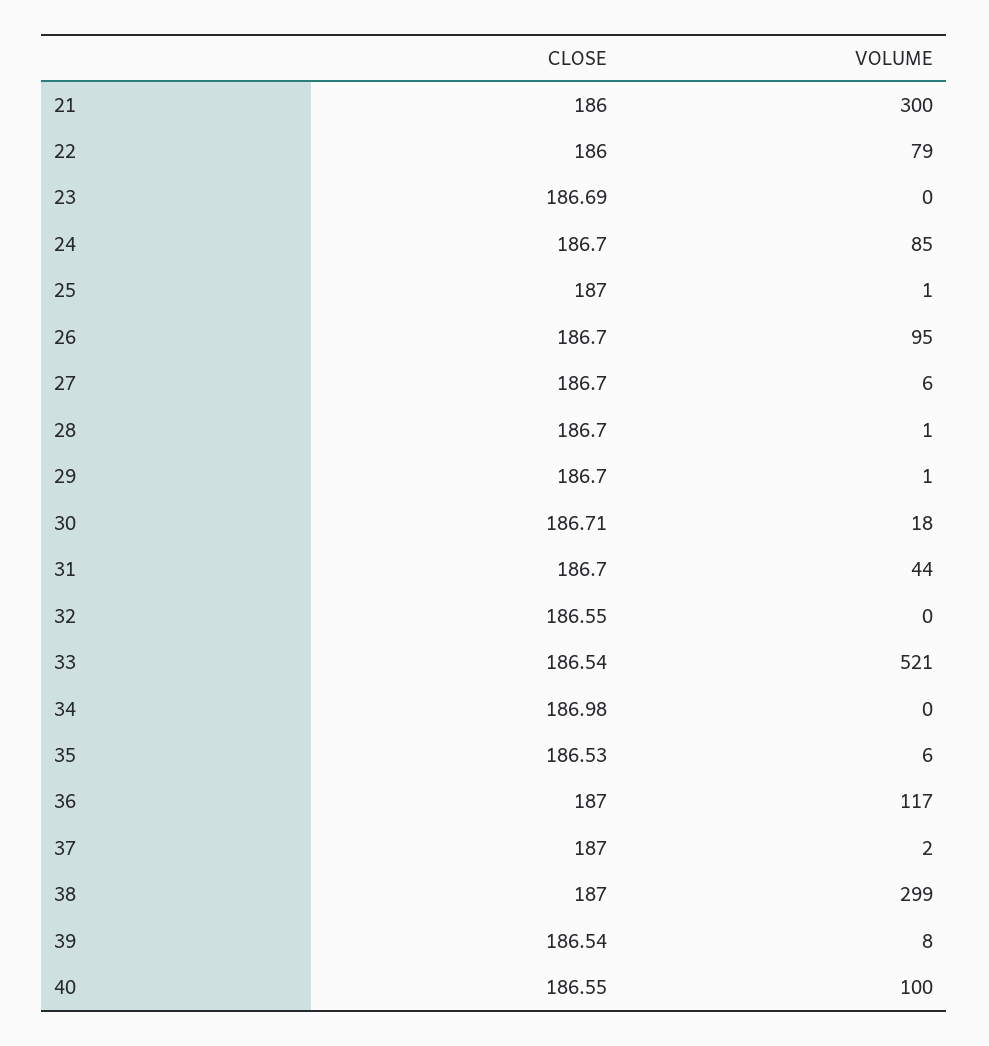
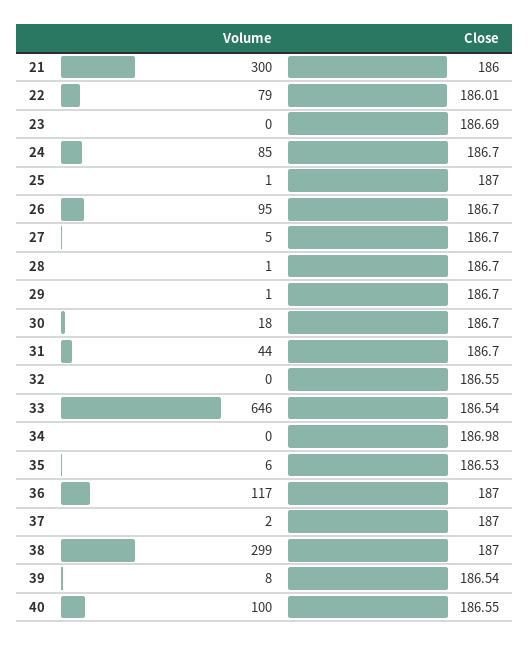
CLOSE, 22: 186 -> 186.01
VOLUME, 27: 6 -> 5
CLOSE, 30: 186.71 -> 186.7
VOLUME, 33: 521 -> 646

